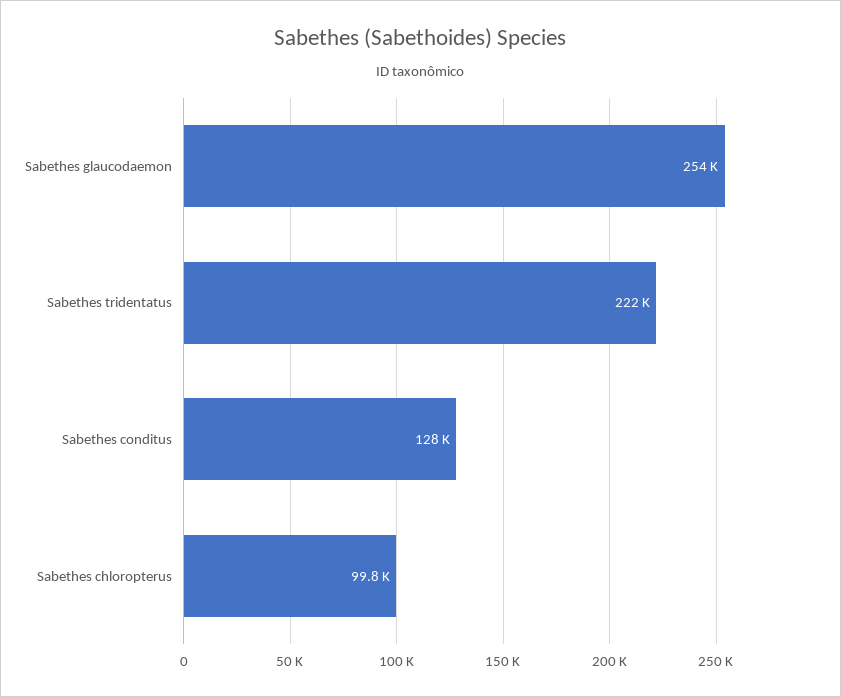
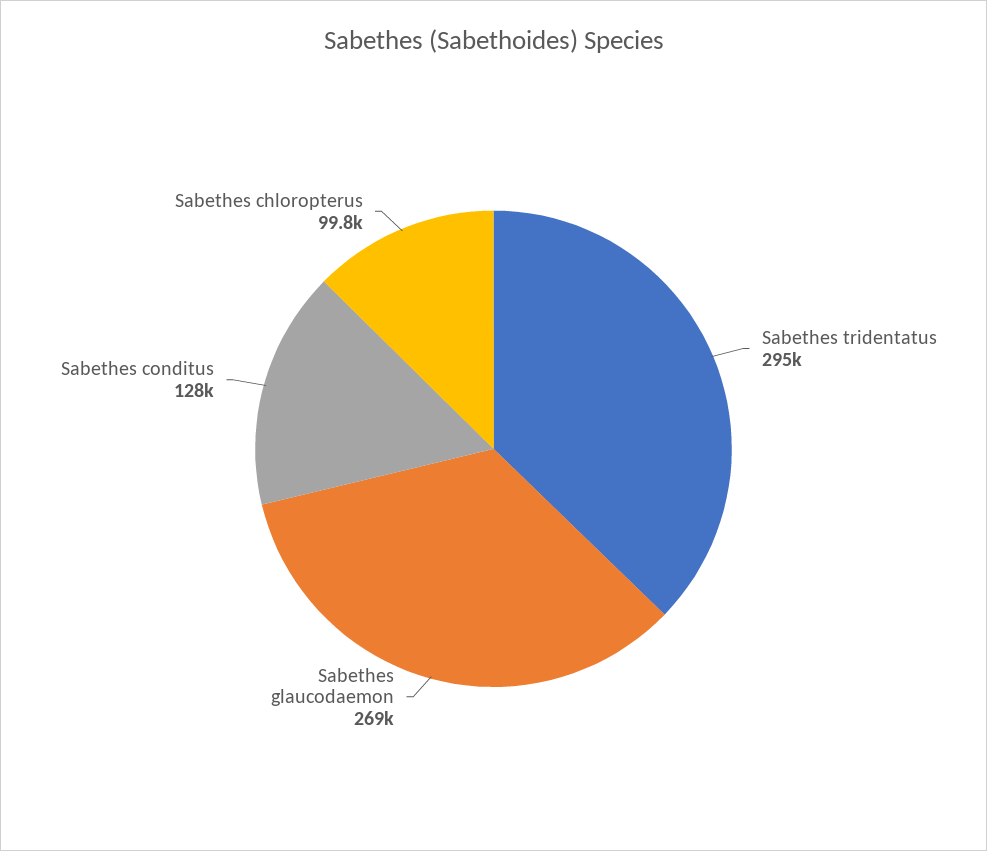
Sabethes glaucodaemon: 254000 -> 269000
Sabethes tridentatus: 222000 -> 295000

